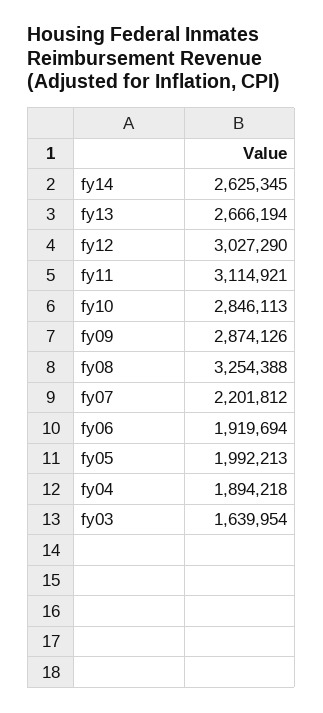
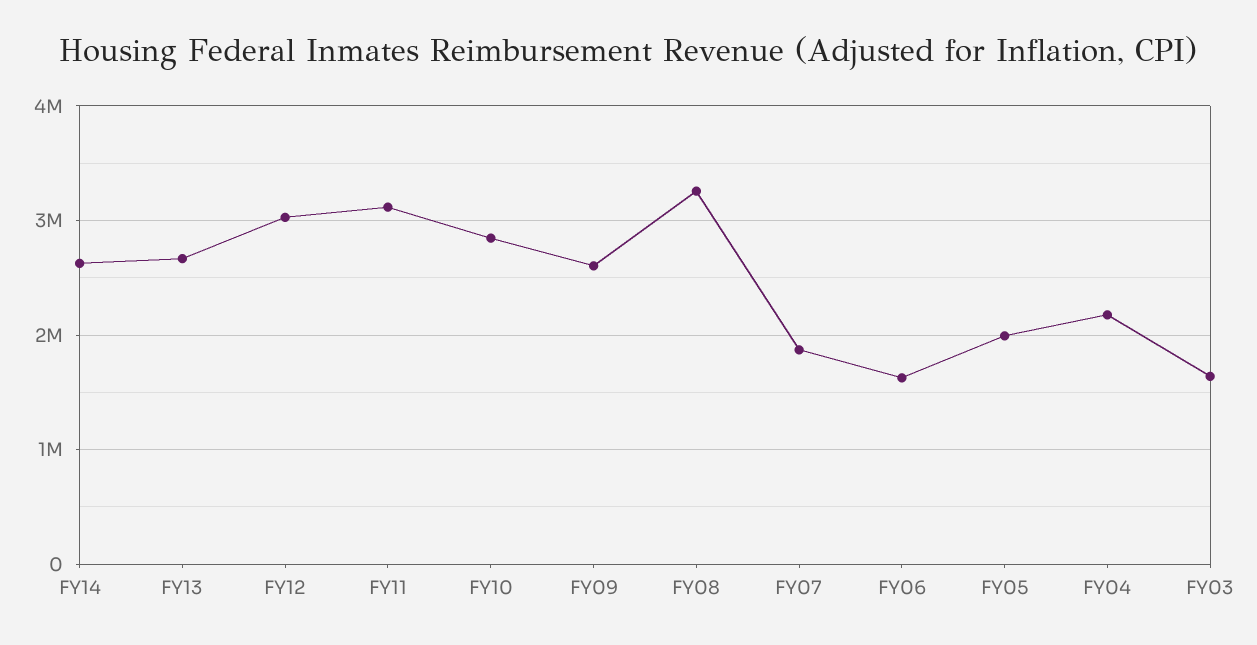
fy09: 2874126 -> 2600000
fy07: 2201812 -> 1900000
fy06: 1919694 -> 1600000
fy04: 1894218 -> 2200000

